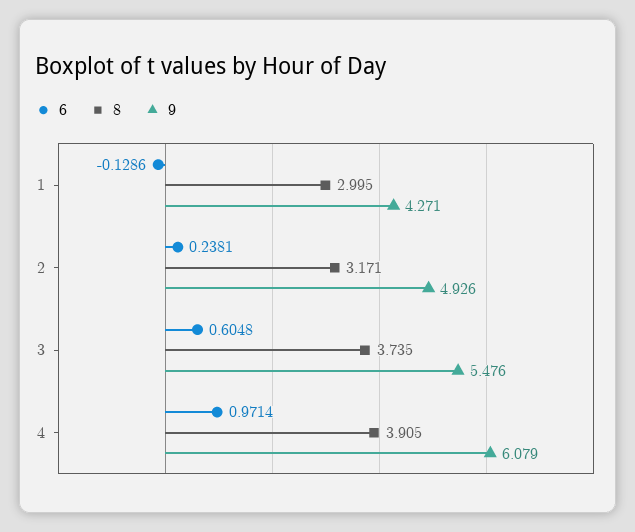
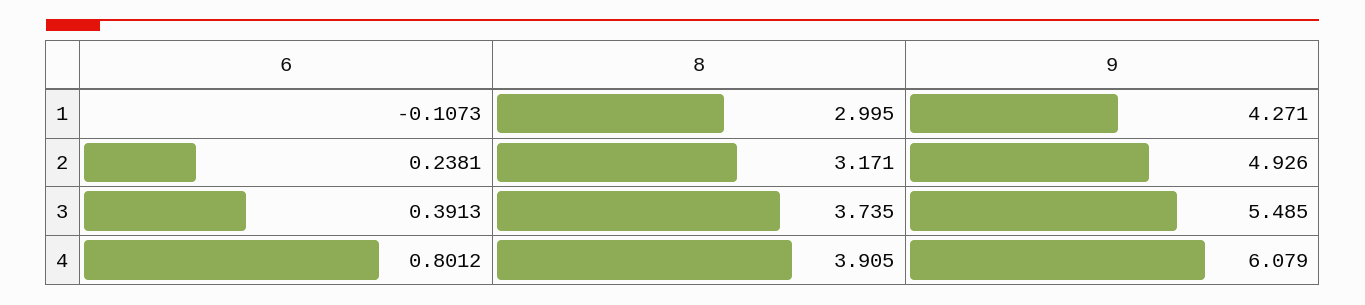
6, 1: -0.1286 -> -0.1073
6, 3: 0.6048 -> 0.3913
9, 3: 5.476 -> 5.485
6, 4: 0.9714 -> 0.8012

